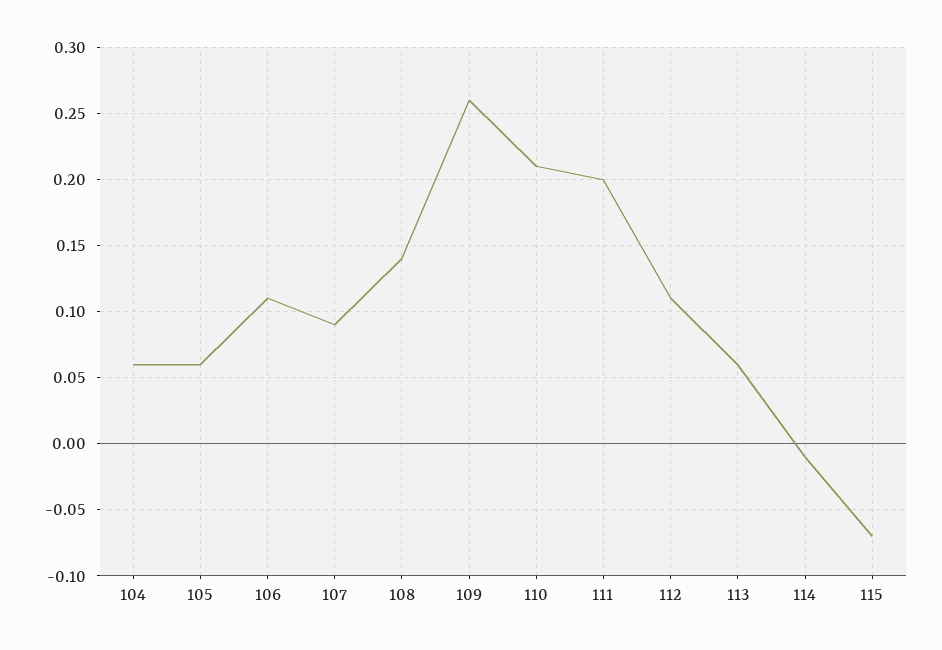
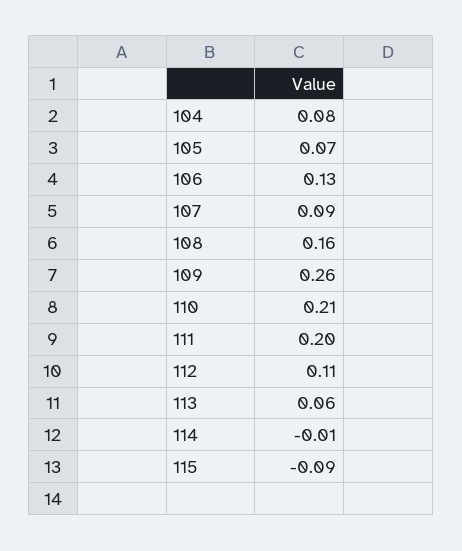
104: 0.06 -> 0.08
105: 0.06 -> 0.07
106: 0.11 -> 0.13
108: 0.14 -> 0.16
115: -0.07 -> -0.09

